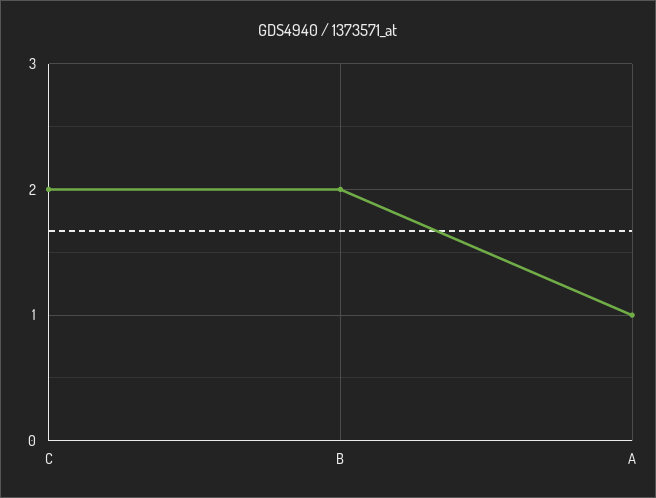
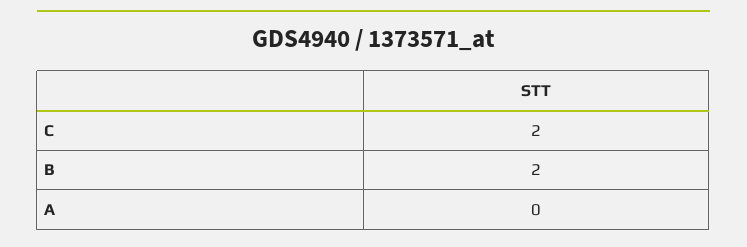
A: 1 -> 0

